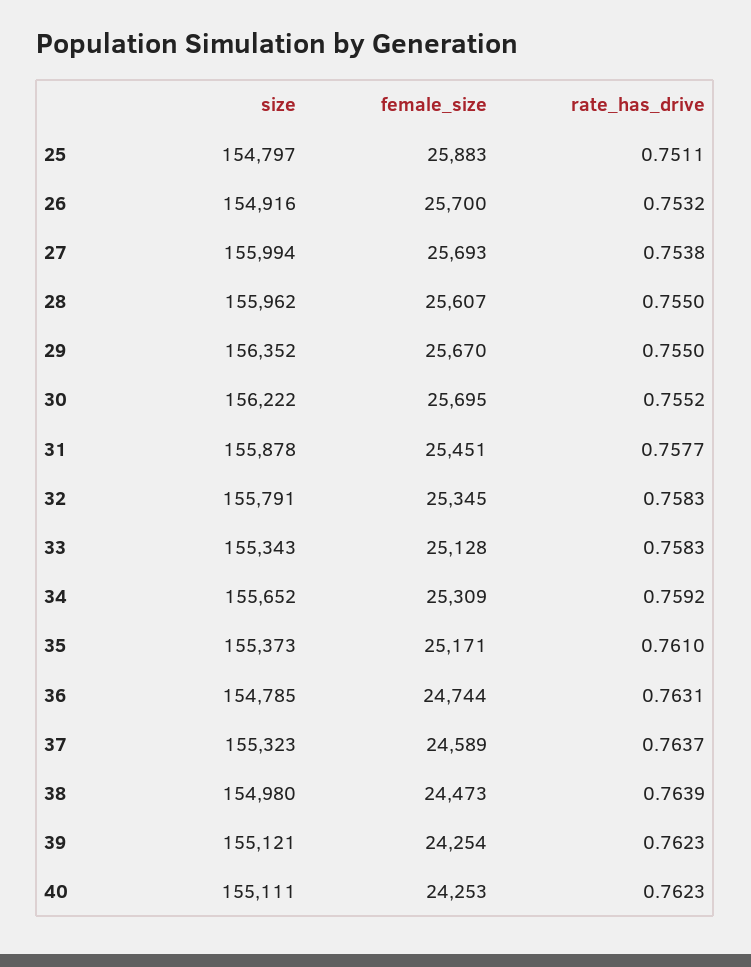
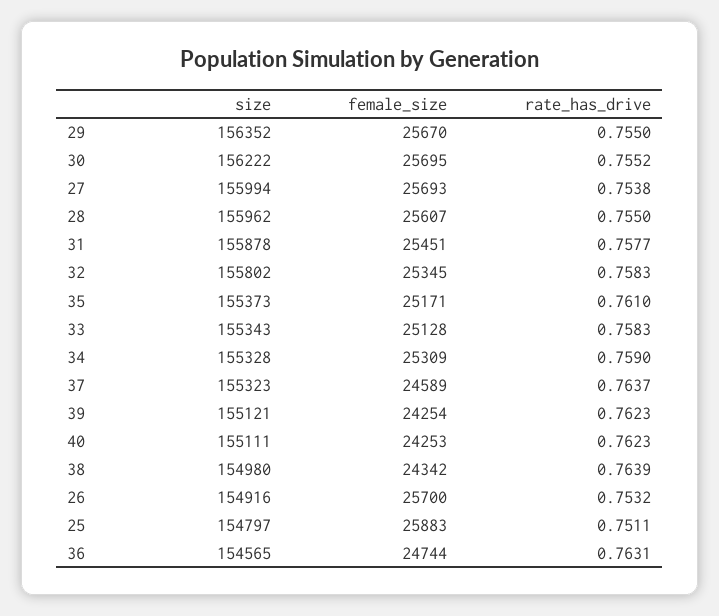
size, 32: 155791 -> 155802
size, 34: 155652 -> 155328
rate_has_drive, 34: 0.7592 -> 0.759
size, 36: 154785 -> 154565
female_size, 38: 24473 -> 24342

